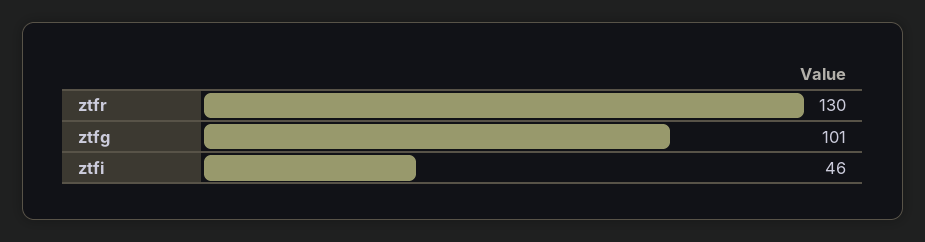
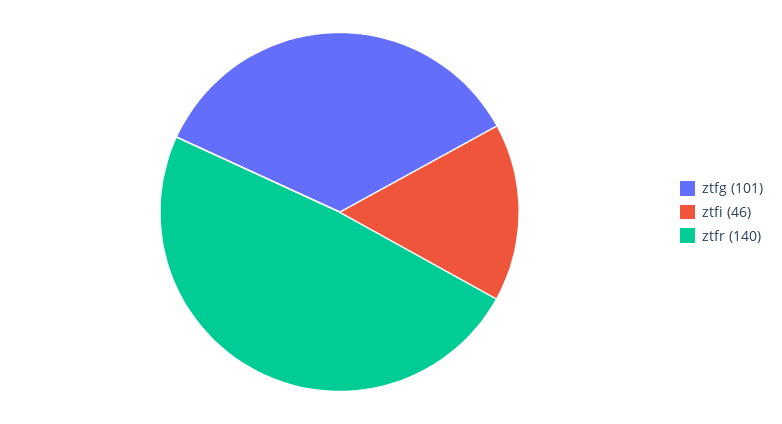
ztfr: 130 -> 140

